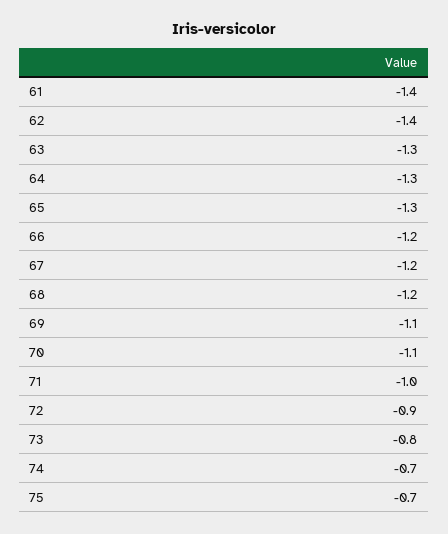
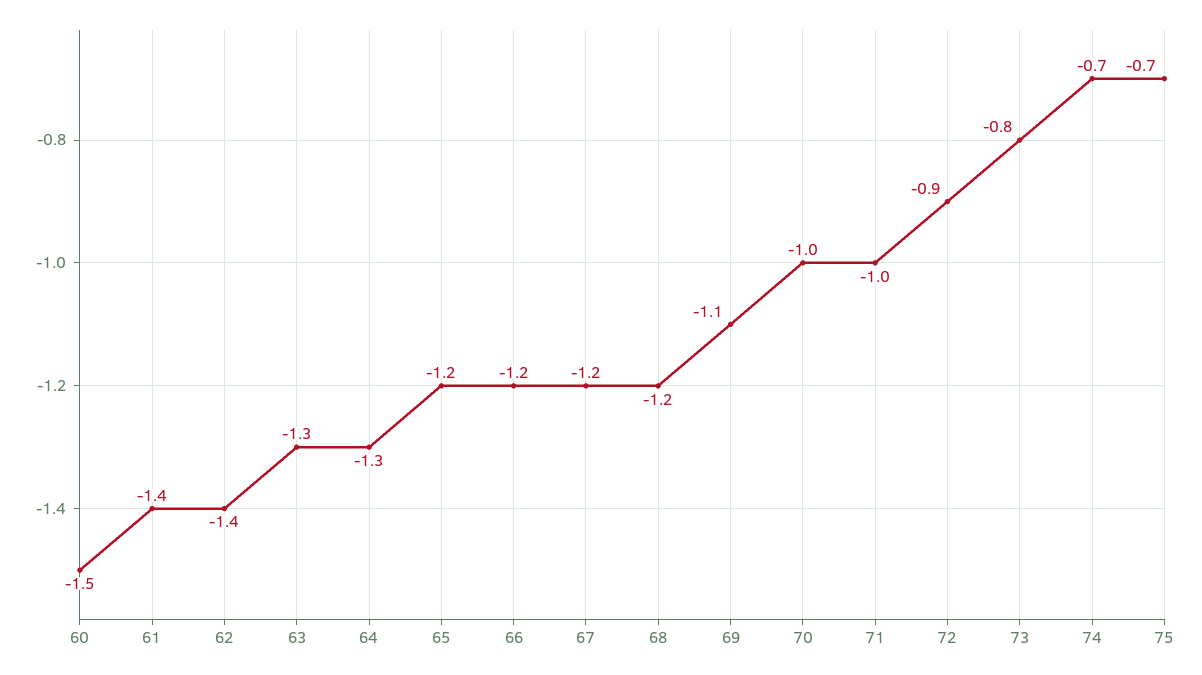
65: -1.3 -> -1.2
70: -1.1 -> -1
60: none -> -1.5

